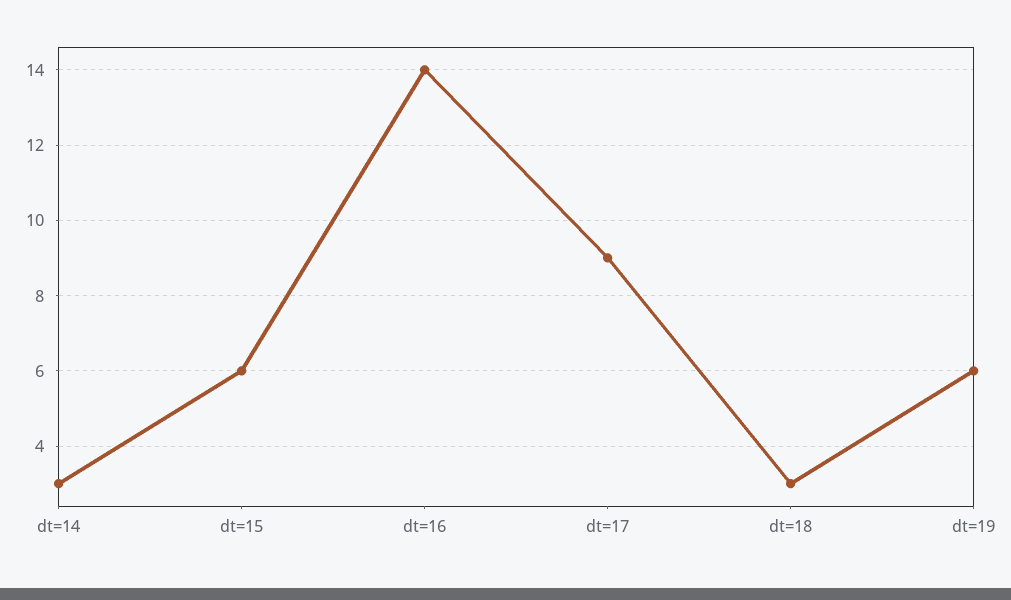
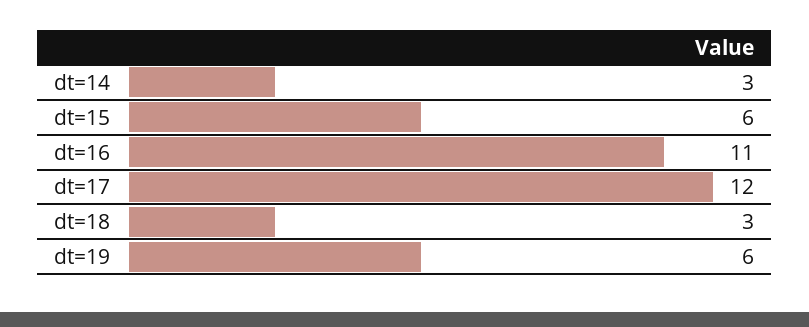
dt=16: 14 -> 11
dt=17: 9 -> 12

